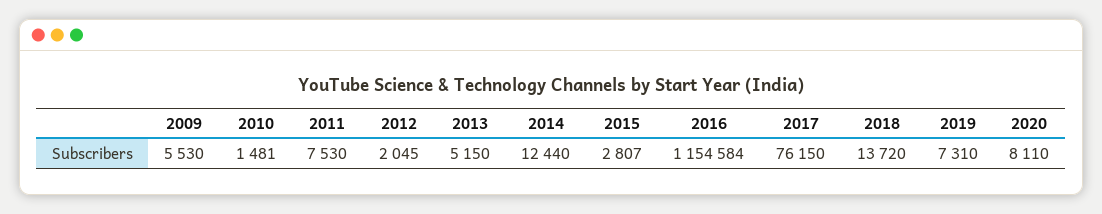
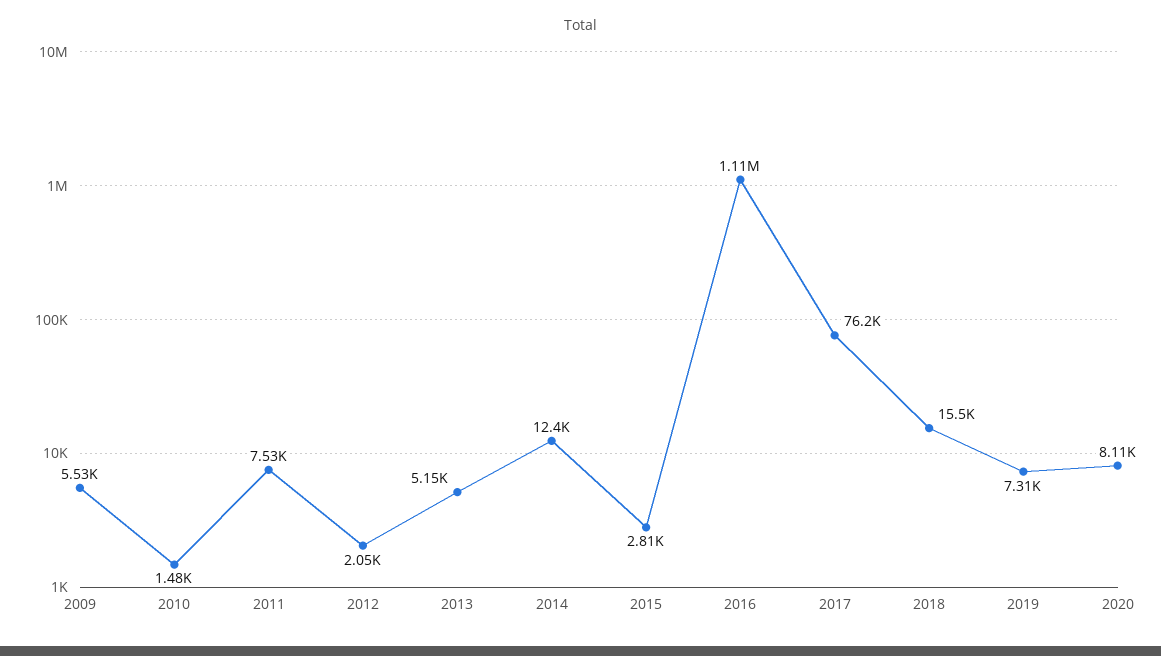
2016: 1154584 -> 1110000
2018: 13720 -> 15500

